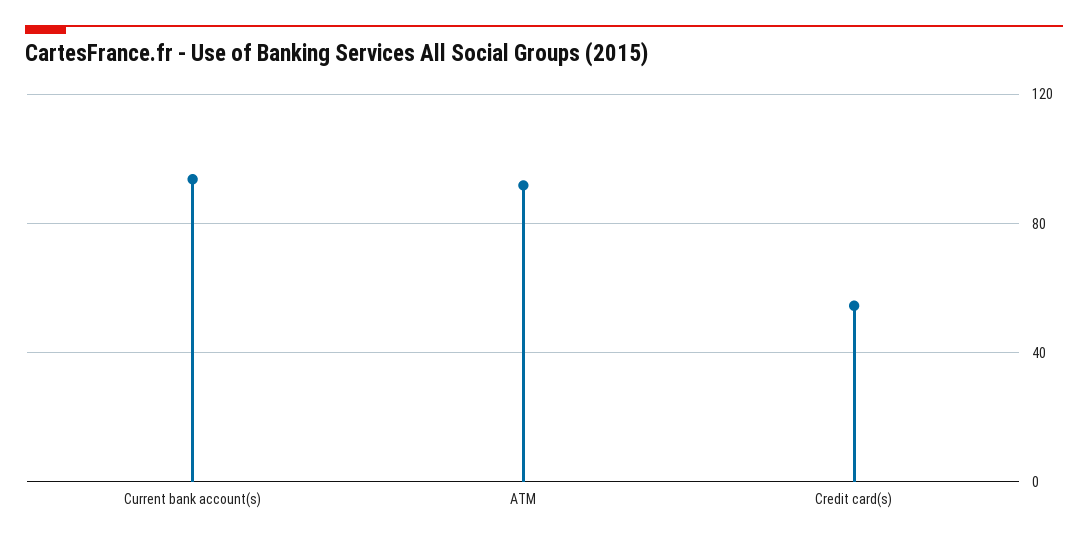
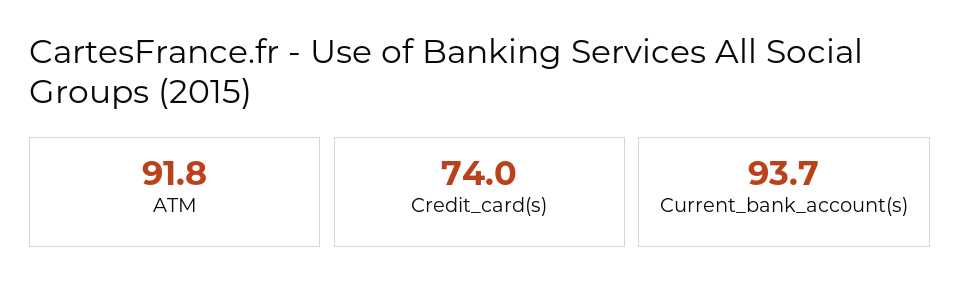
Credit card(s): 55 -> 74

